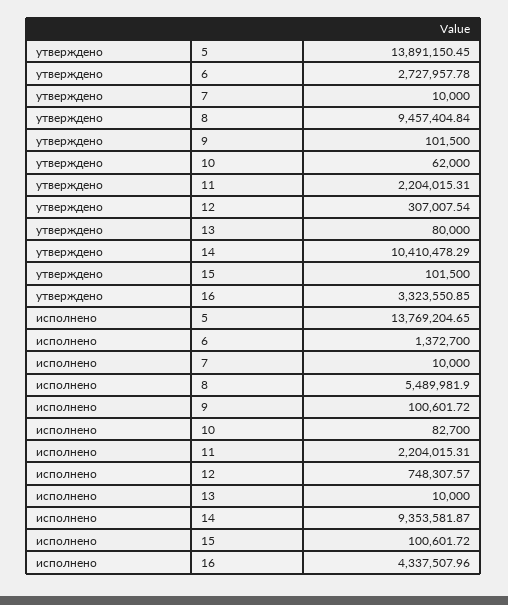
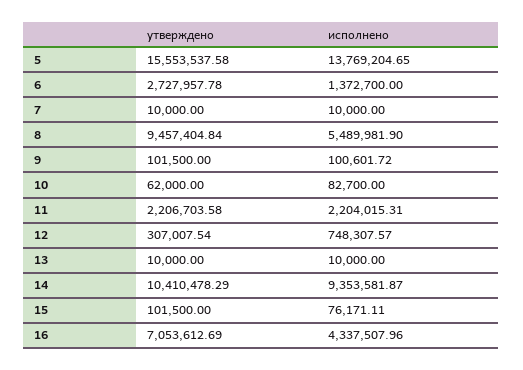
утверждено, 5: 13891150.45 -> 15553537.58
утверждено, 11: 2204015.31 -> 2206703.58
утверждено, 13: 80000 -> 10000
утверждено, 16: 3323550.85 -> 7053612.69
исполнено, 15: 100601.72 -> 76171.11

